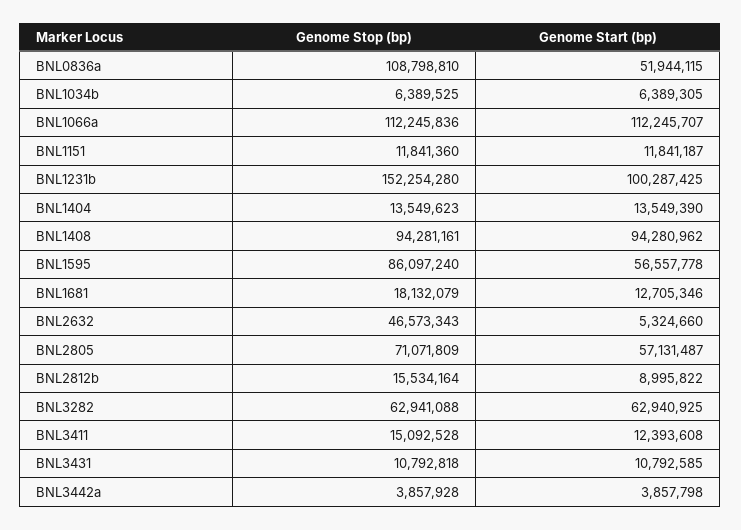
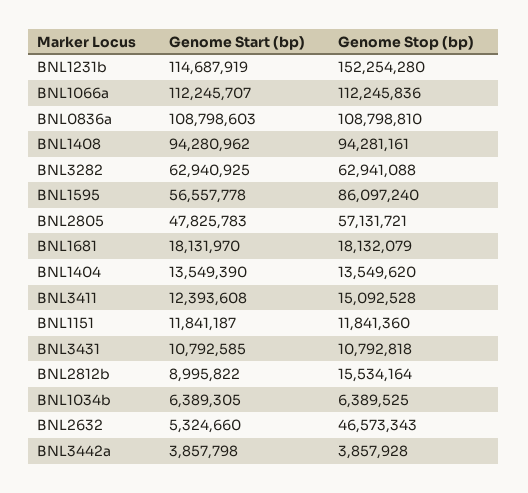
Genome Start (bp), BNL0836a: 51944115 -> 108798603
Genome Start (bp), BNL1231b: 100287425 -> 114687919
Genome Stop (bp), BNL1404: 13549623 -> 13549620
Genome Start (bp), BNL1681: 12705346 -> 18131970
Genome Stop (bp), BNL2805: 71071809 -> 57131721
Genome Start (bp), BNL2805: 57131487 -> 47825783

